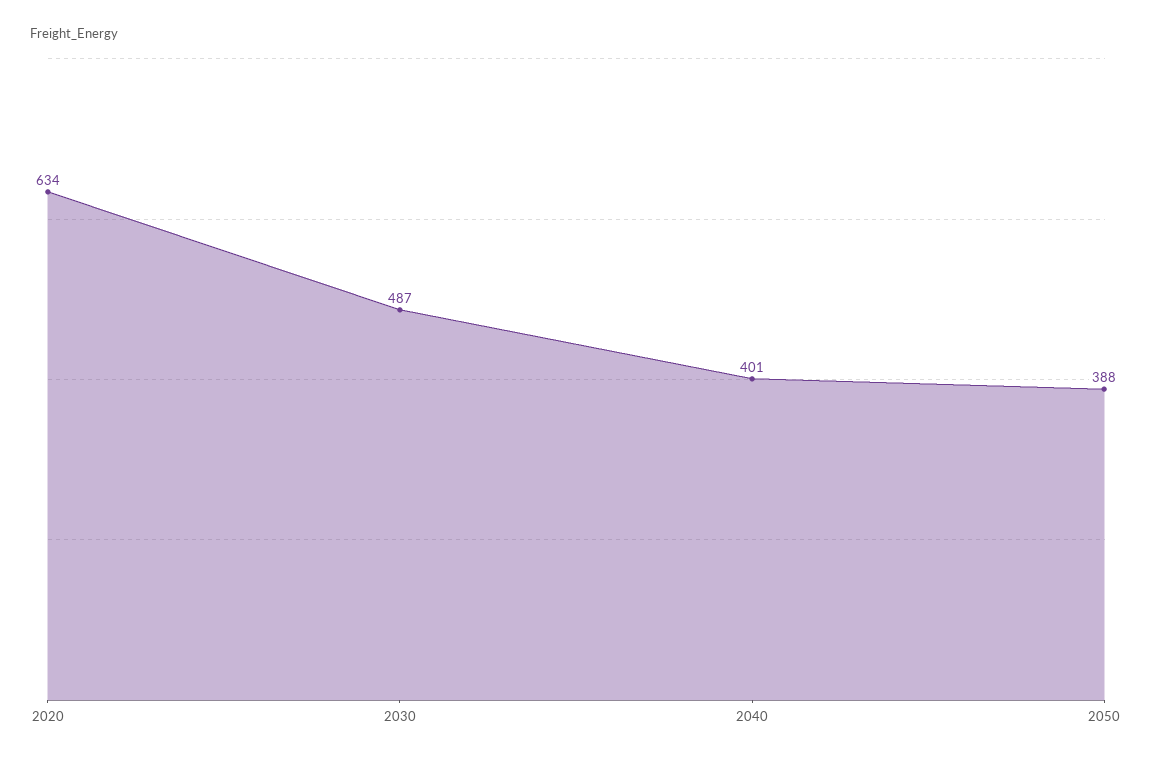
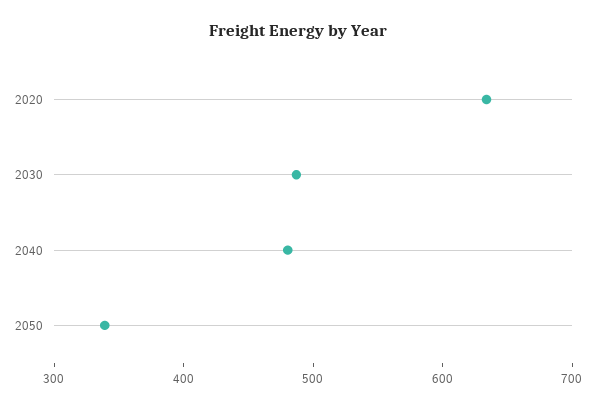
2040: 401 -> 480
2050: 388 -> 340

